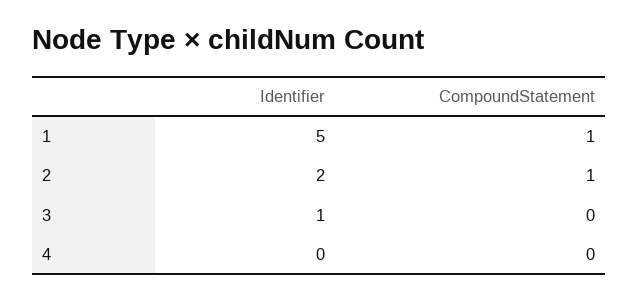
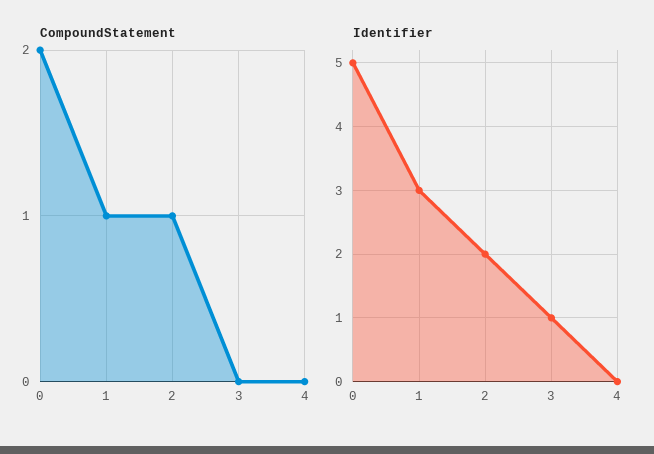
Identifier, 1: 5 -> 3
CompoundStatement, 0: none -> 2
Identifier, 0: none -> 5

